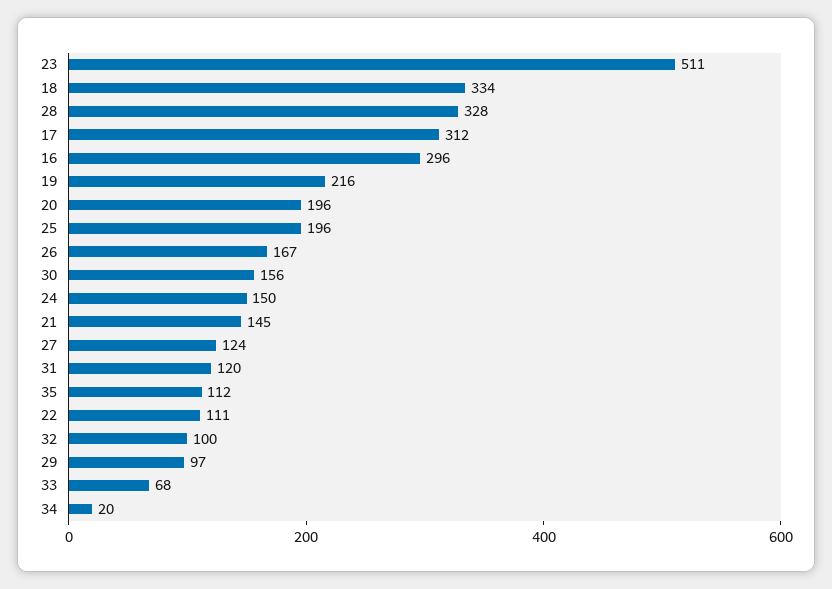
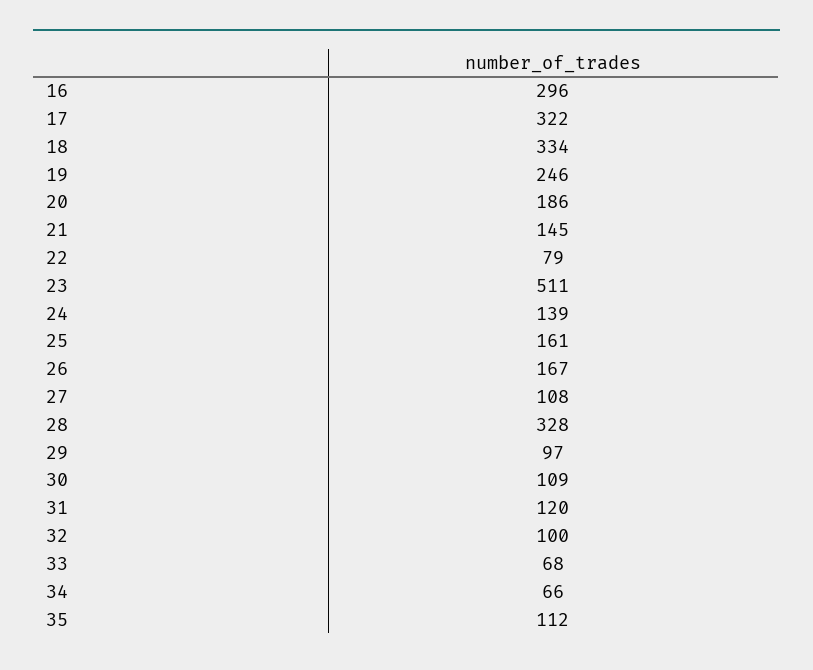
17: 312 -> 322
19: 216 -> 246
20: 196 -> 186
25: 196 -> 161
30: 156 -> 109
24: 150 -> 139
27: 124 -> 108
22: 111 -> 79
34: 20 -> 66

